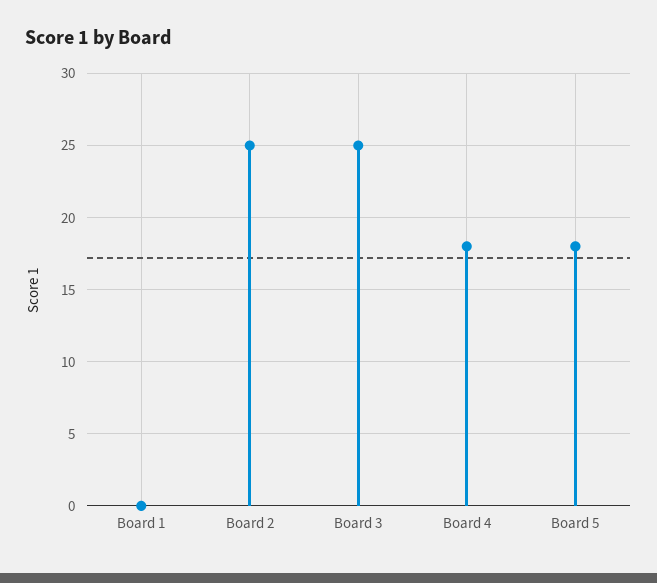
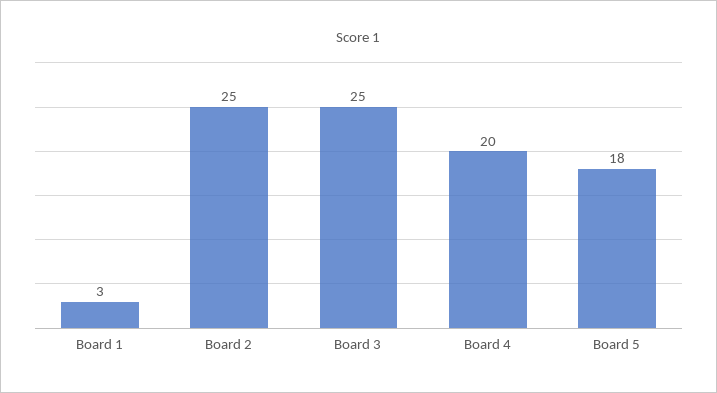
Board 1: 0 -> 3
Board 4: 18 -> 20

